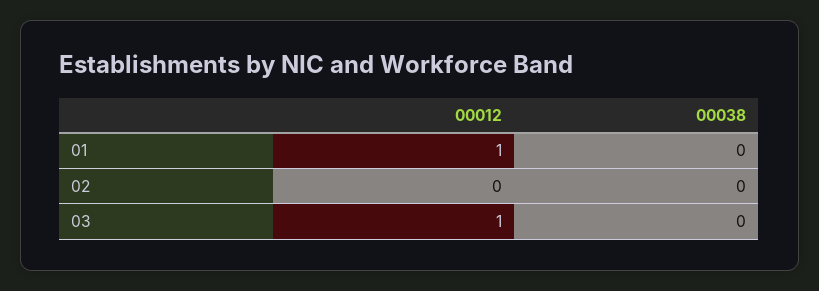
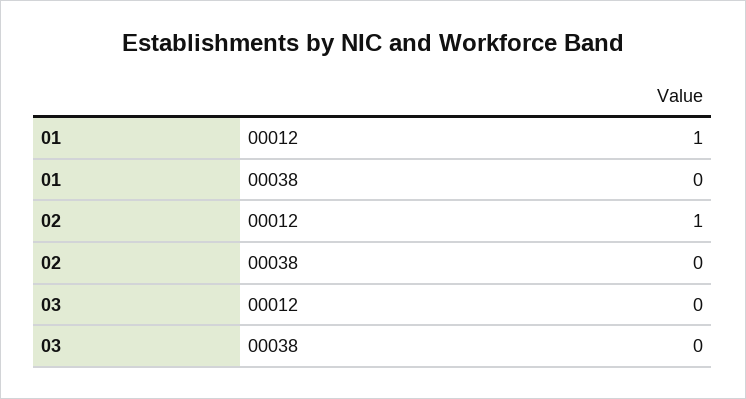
00012, 02: 0 -> 1
00012, 03: 1 -> 0

